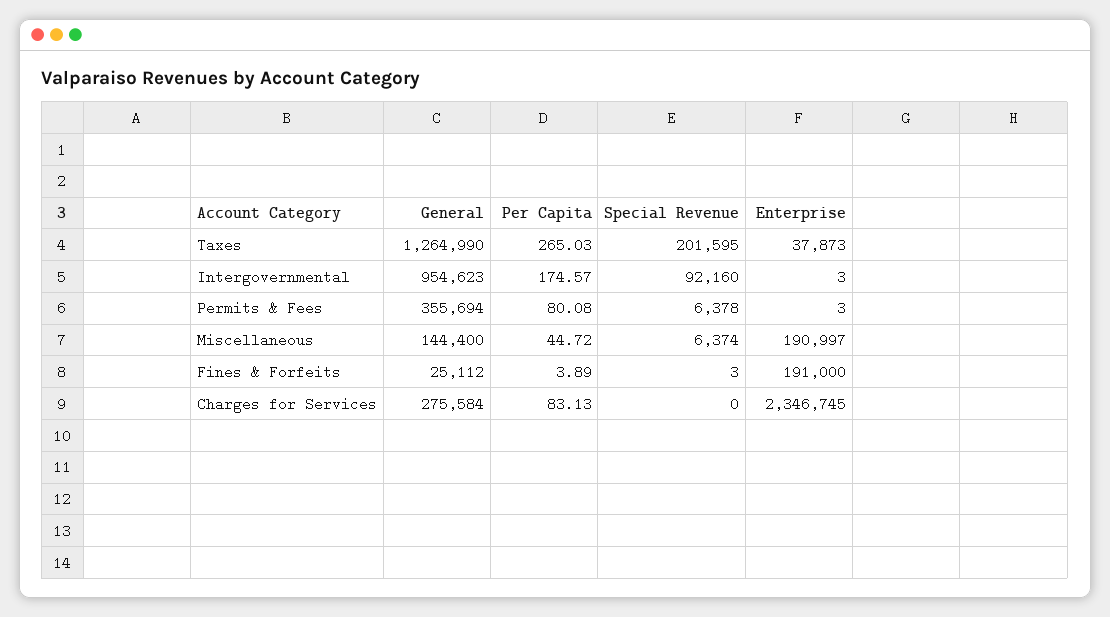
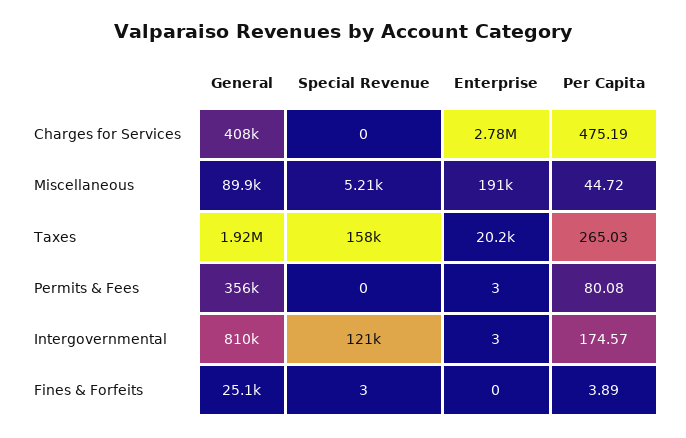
General, Taxes: 1264990 -> 1920000
Special Revenue, Taxes: 201595 -> 158000
Enterprise, Taxes: 37873 -> 20200
General, Intergovernmental: 954623 -> 810000
Special Revenue, Intergovernmental: 92160 -> 121000
Special Revenue, Permits & Fees: 6378 -> 0
General, Miscellaneous: 144400 -> 89900
Special Revenue, Miscellaneous: 6374 -> 5210
Enterprise, Fines & Forfeits: 191000 -> 0
General, Charges for Services: 275584 -> 408000
Per Capita, Charges for Services: 83.13 -> 475.19
Enterprise, Charges for Services: 2346745 -> 2780000

